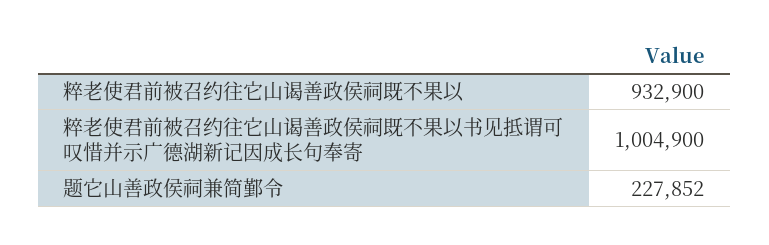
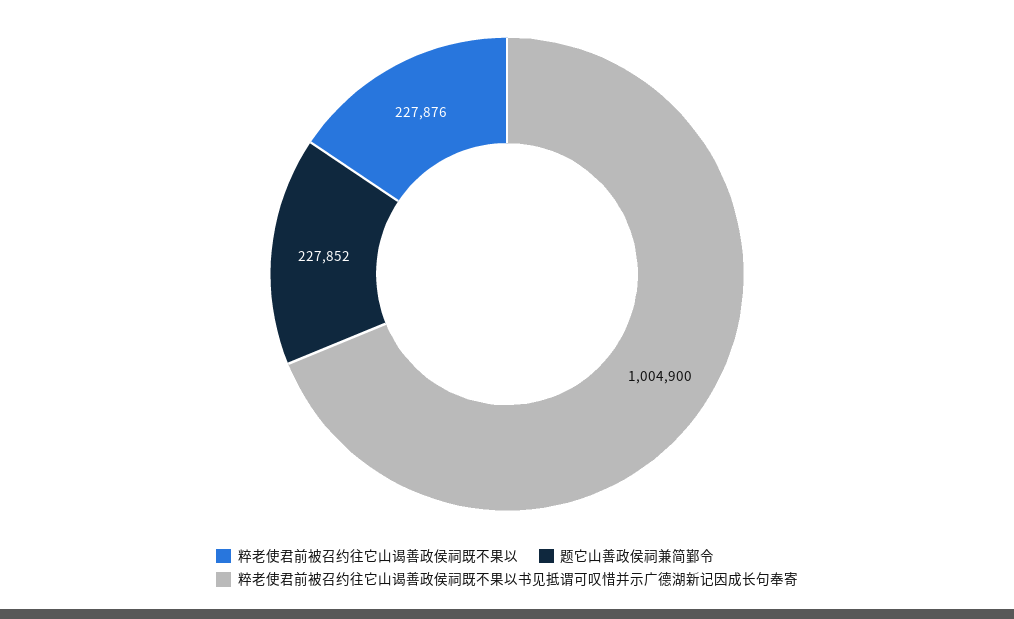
粹老使君前被召约往它山谒善政侯祠既不果以: 932900 -> 227876

